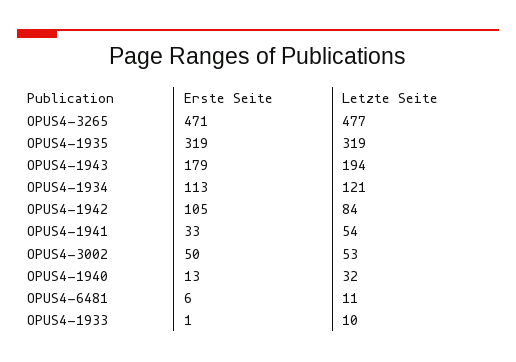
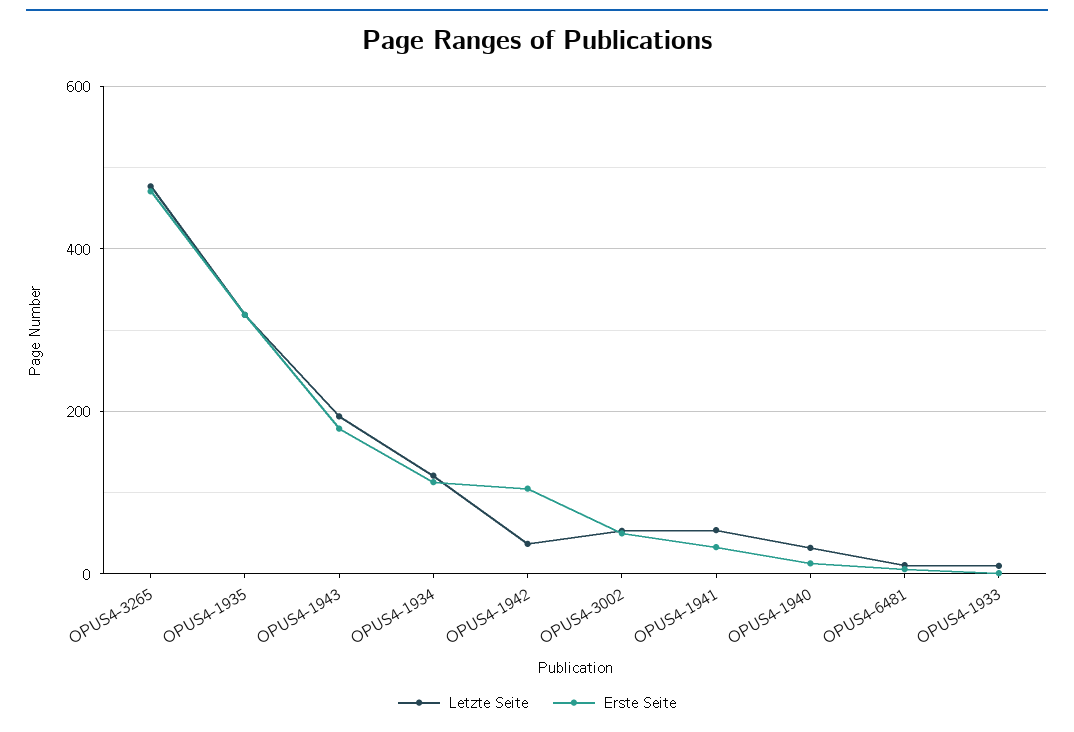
Letzte Seite, OPUS4-1942: 84 -> 40

